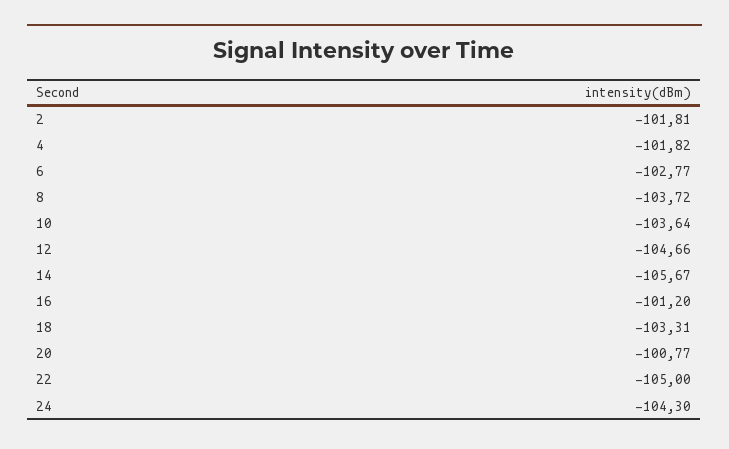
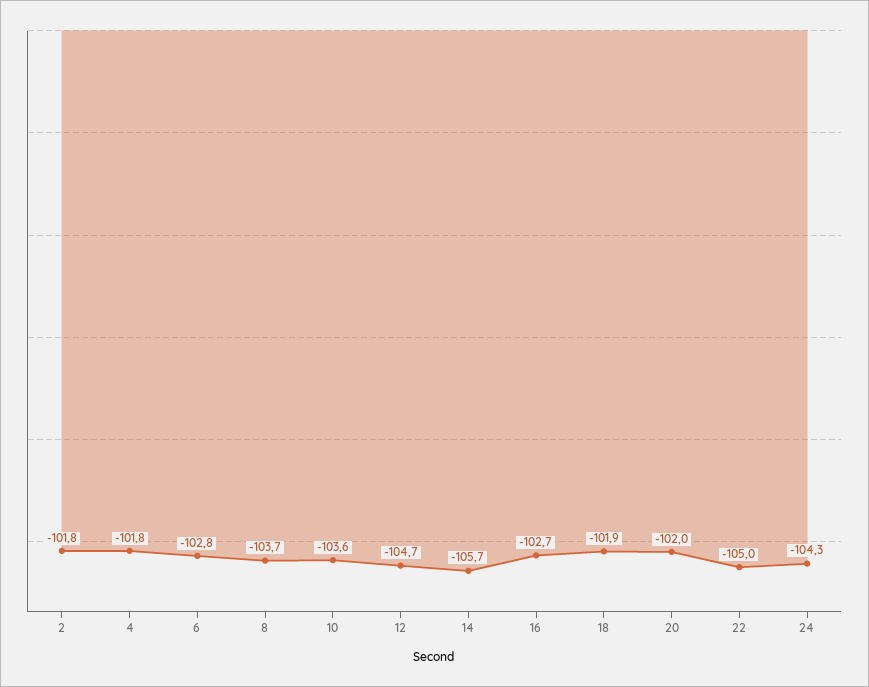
16: -101.2 -> -102.7
18: -103.31 -> -101.9
20: -100.77 -> -102

